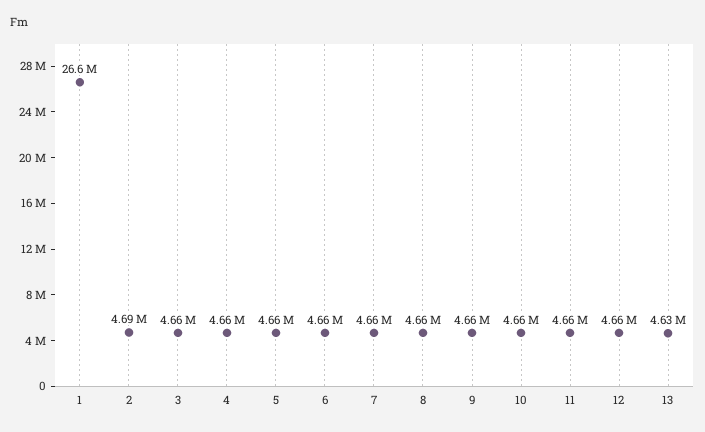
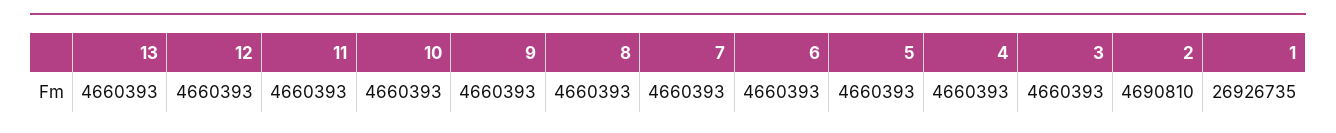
1: 26600000 -> 26926735
13: 4630000 -> 4660393

